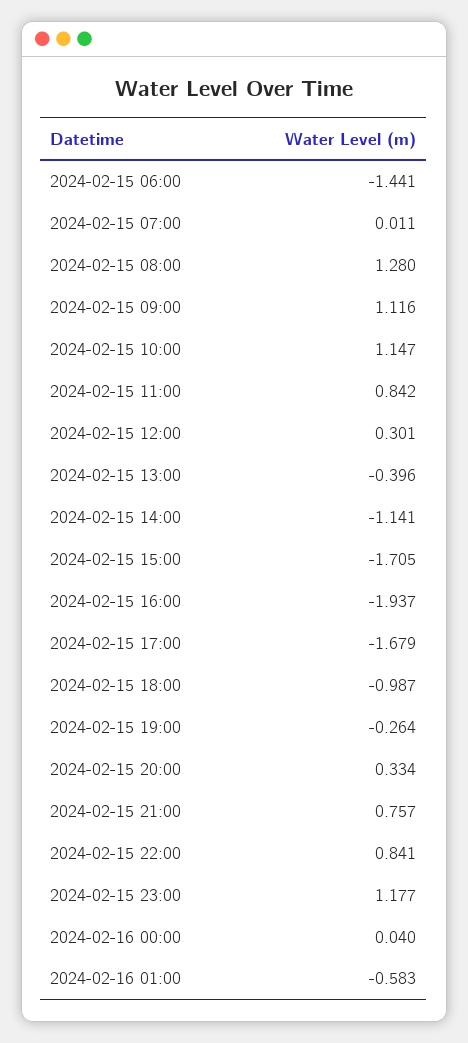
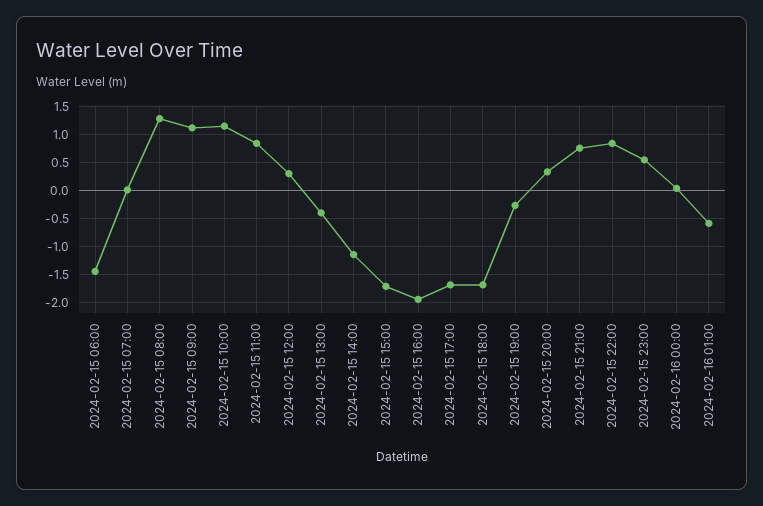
2024-02-15 18:00: -0.987 -> -1.75
2024-02-15 23:00: 1.177 -> 0.5

